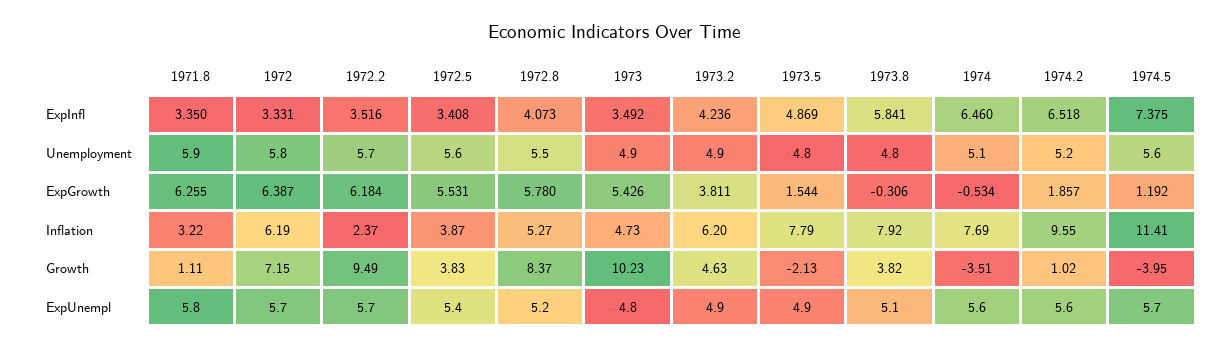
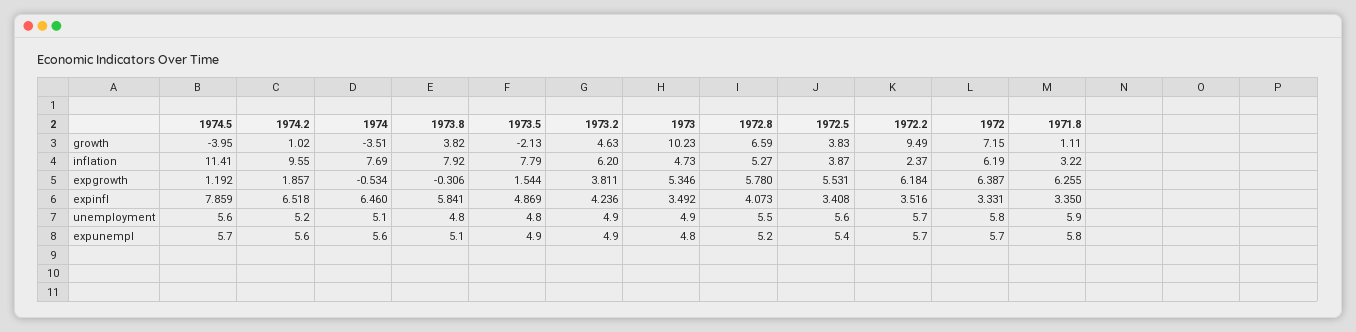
1974.5, ExpInfl: 7.375 -> 7.859
1973, ExpGrowth: 5.426 -> 5.346
1972.8, Growth: 8.37 -> 6.59

